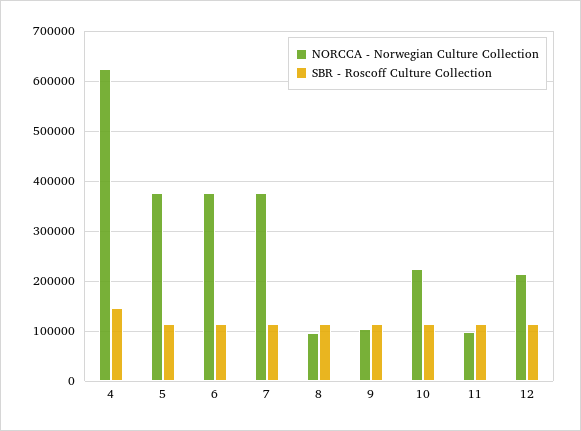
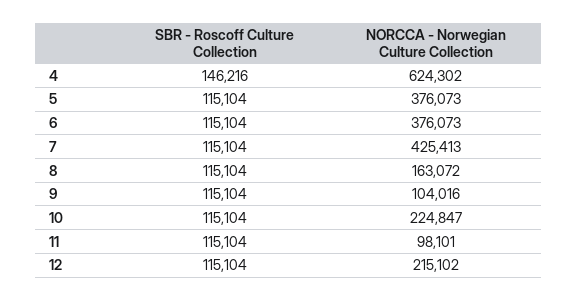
NORCCA - Norwegian Culture Collection, 7: 380000 -> 425413
NORCCA - Norwegian Culture Collection, 8: 100000 -> 163072

